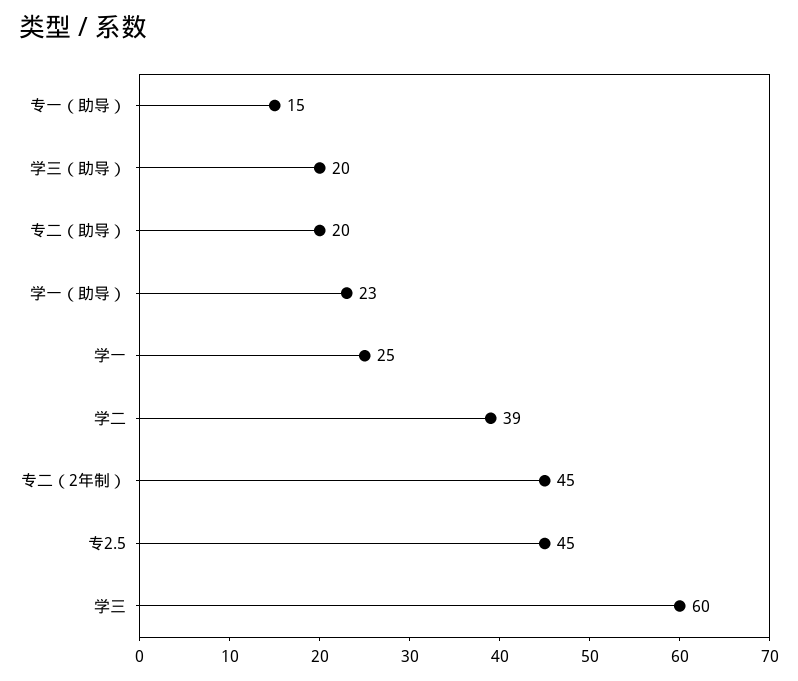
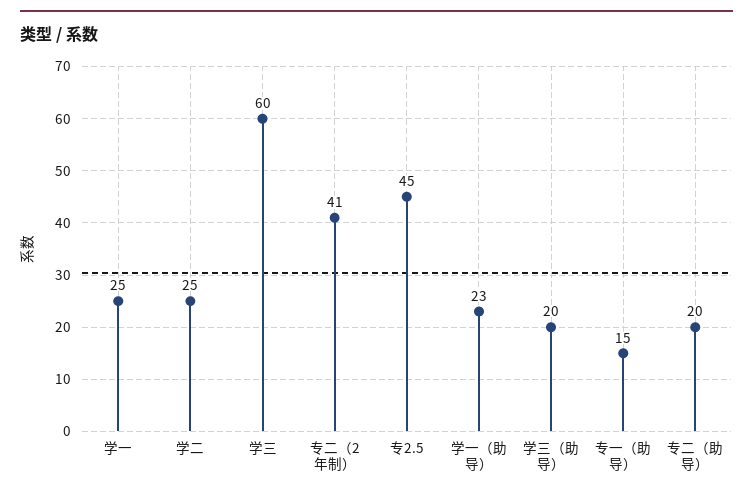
学二: 39 -> 25
专二（2年制）: 45 -> 41

